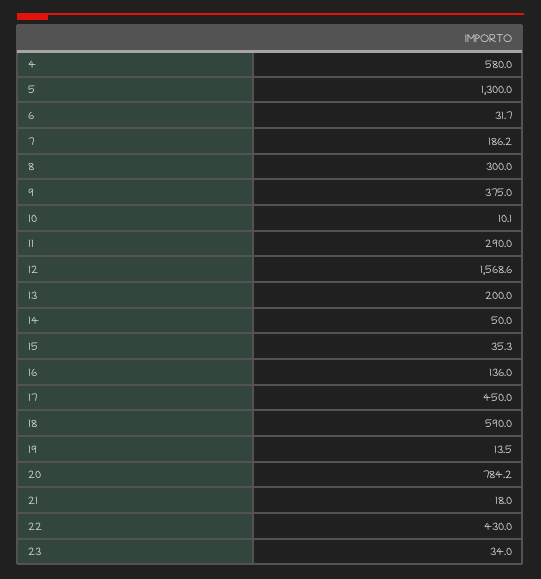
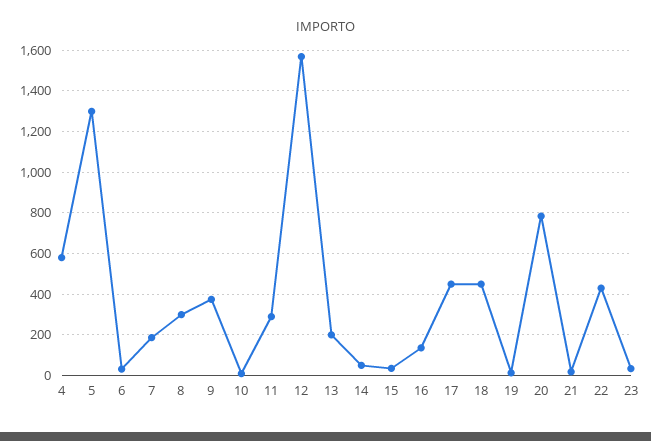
18: 590 -> 450

